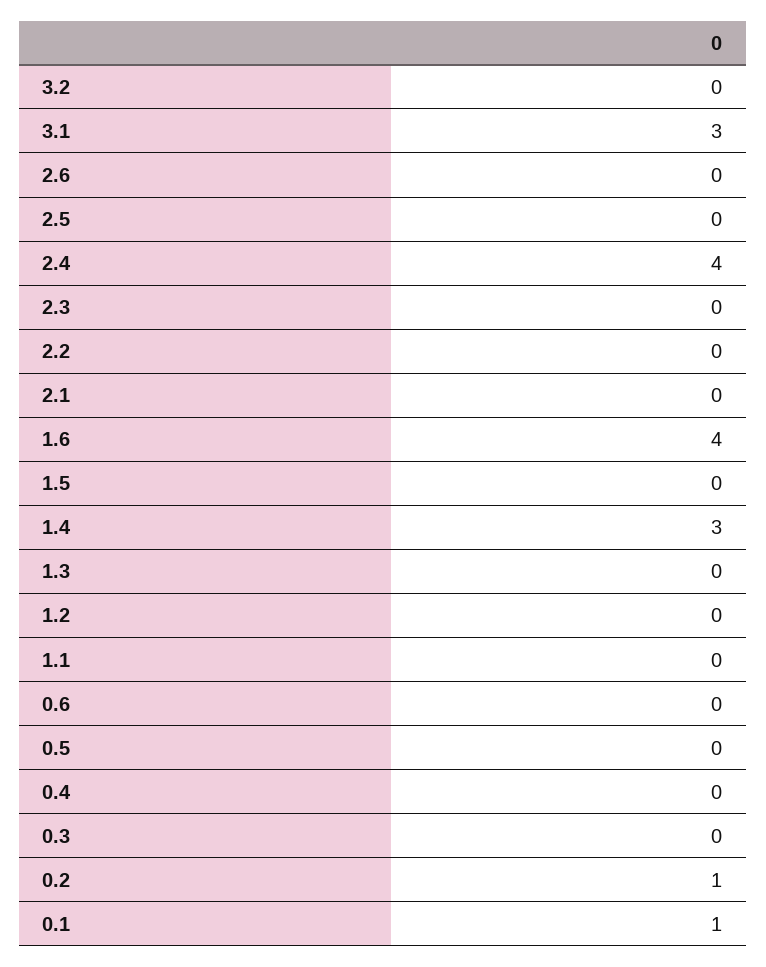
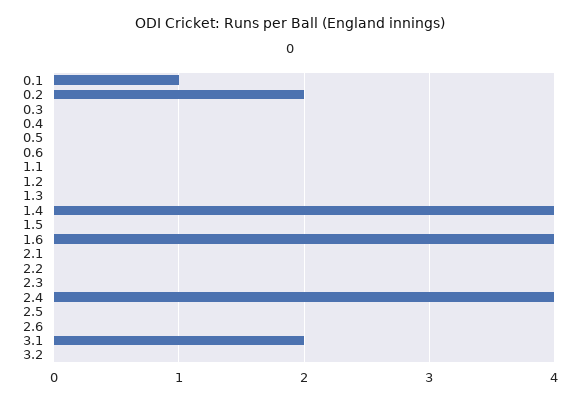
3.1: 3 -> 2
1.4: 3 -> 4
0.2: 1 -> 2

